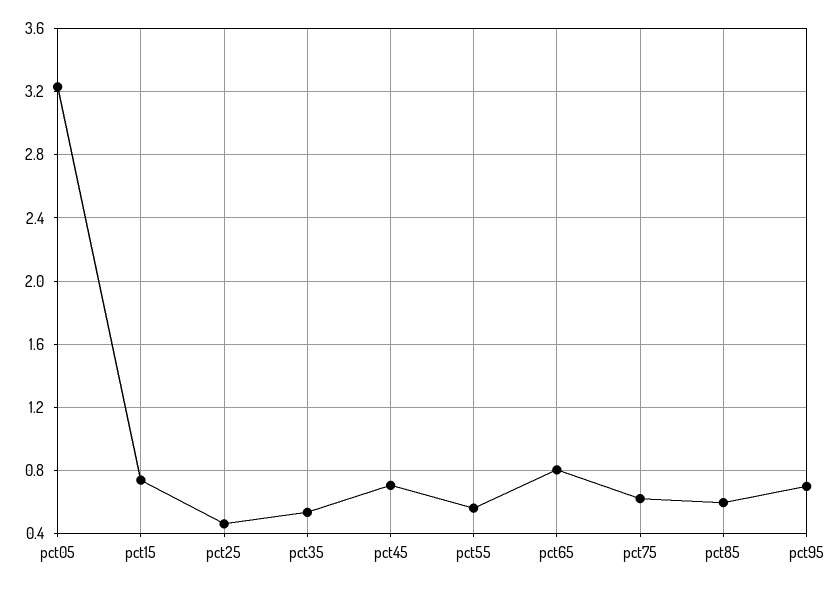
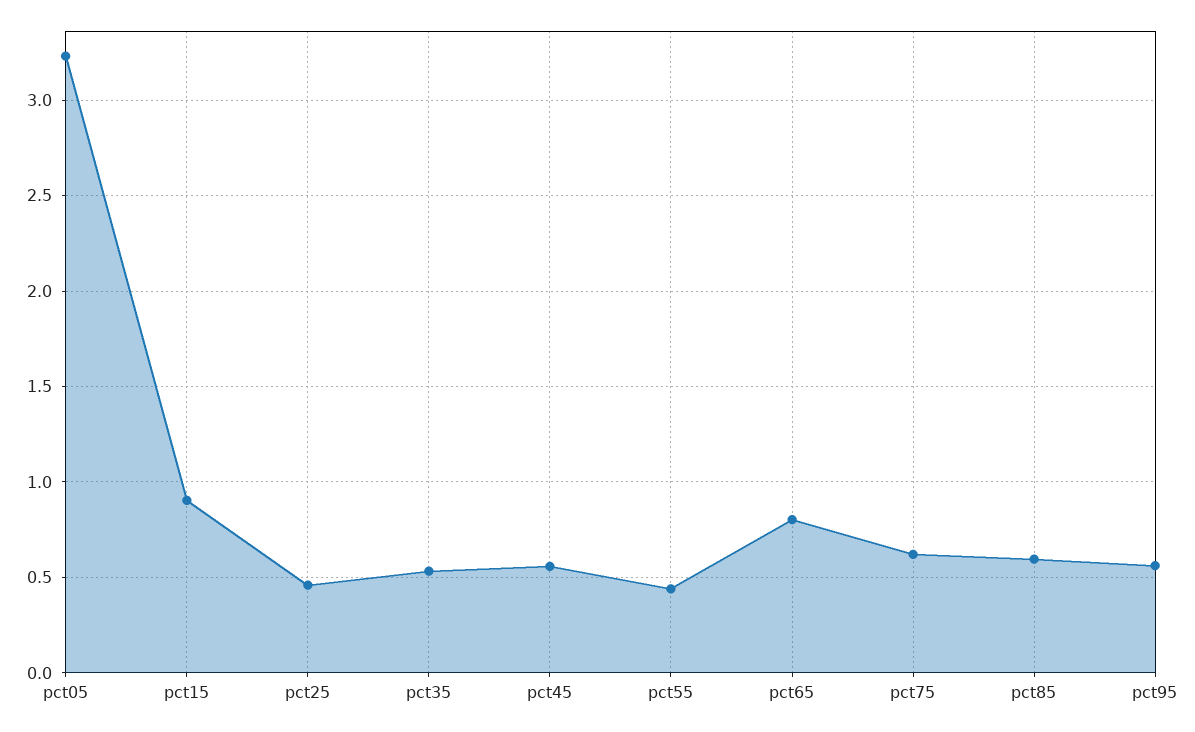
pct15: 0.75 -> 0.9
pct45: 0.7 -> 0.55
pct55: 0.55 -> 0.45
pct95: 0.7 -> 0.55

